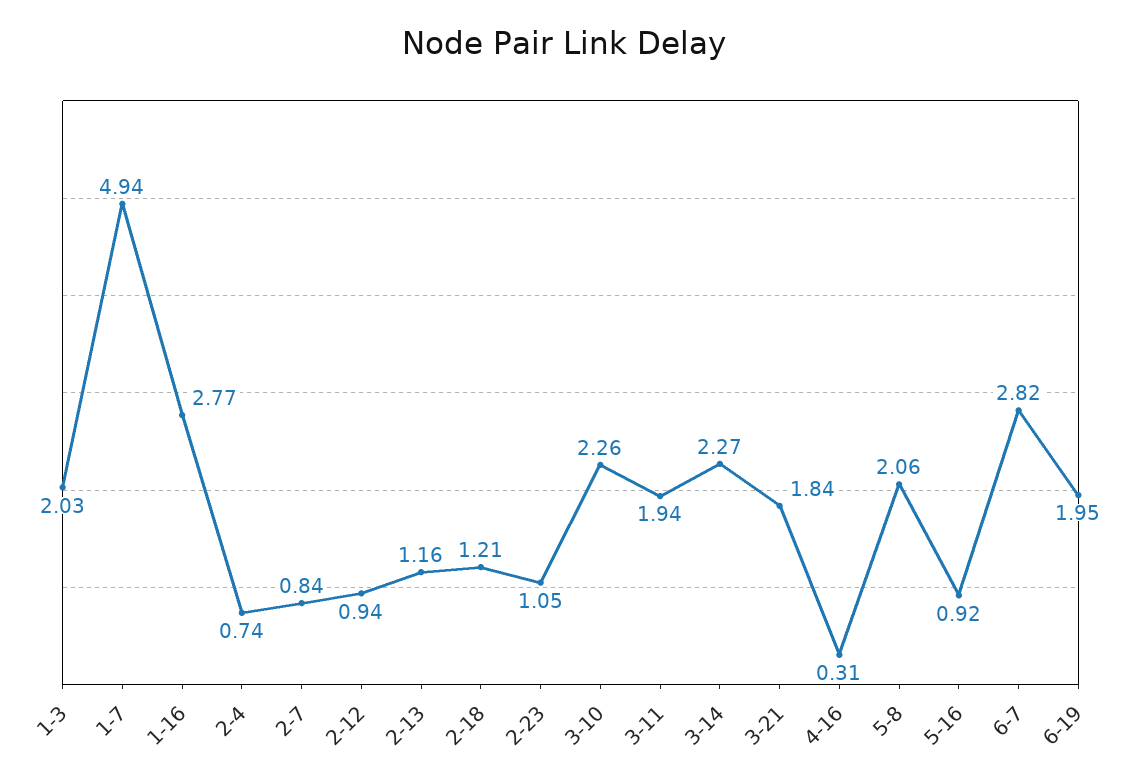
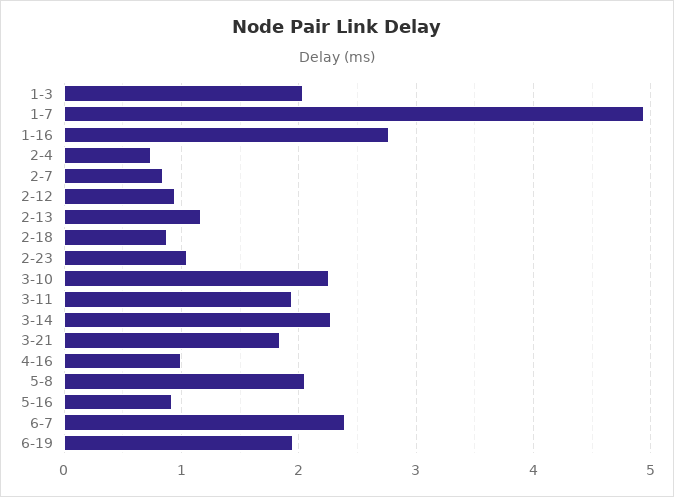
2-18: 1.21 -> 0.9
4-16: 0.31 -> 1
6-7: 2.82 -> 2.4

